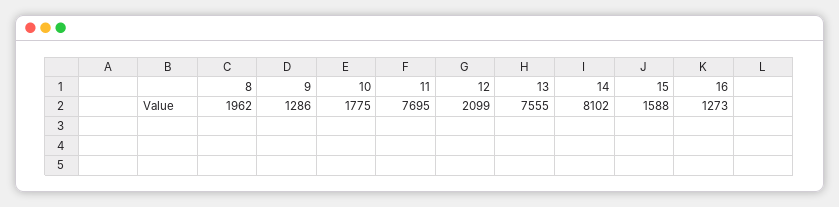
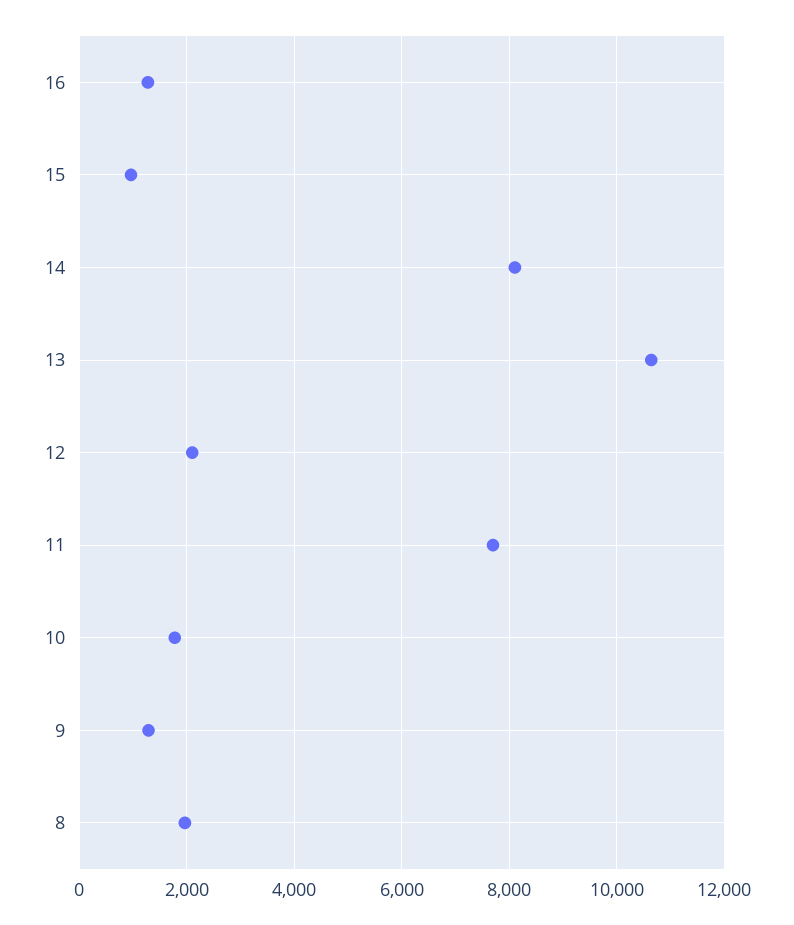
13: 7555 -> 10600
15: 1588 -> 1000

